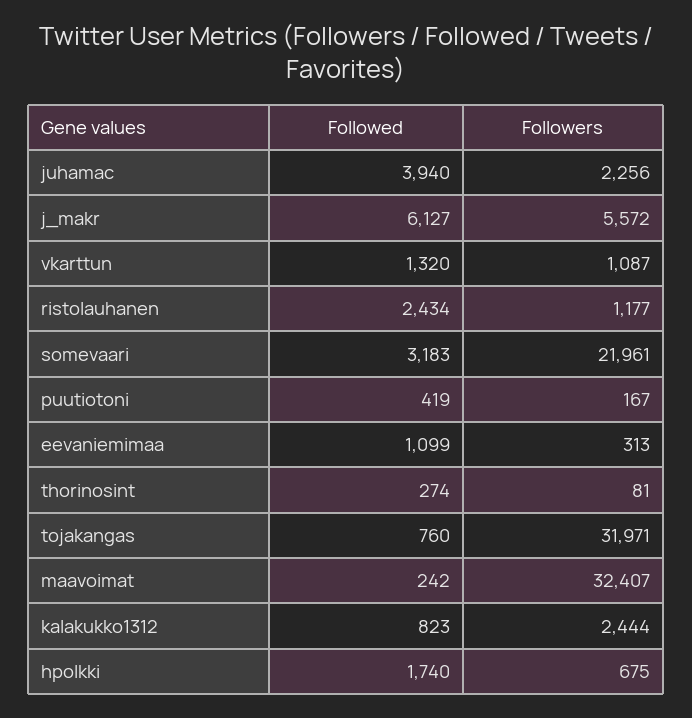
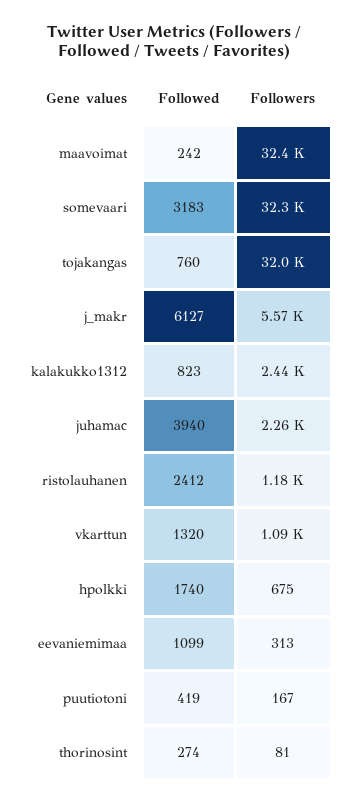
Followed, ristolauhanen: 2434 -> 2412
Followers, somevaari: 21961 -> 32300

